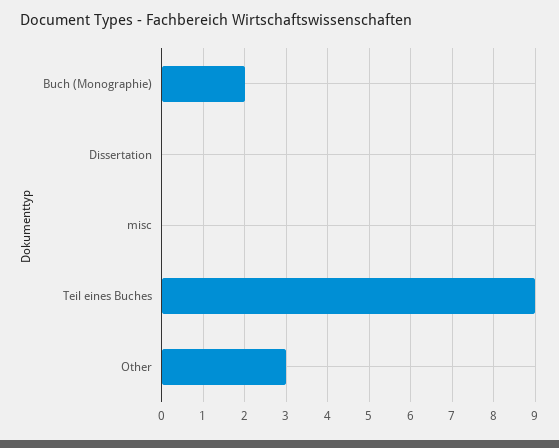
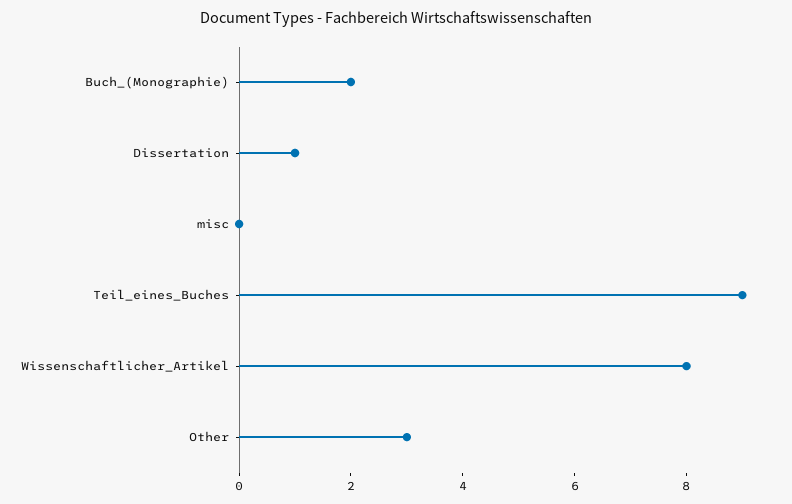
Dissertation: 0 -> 1
Wissenschaftlicher_Artikel: none -> 8

